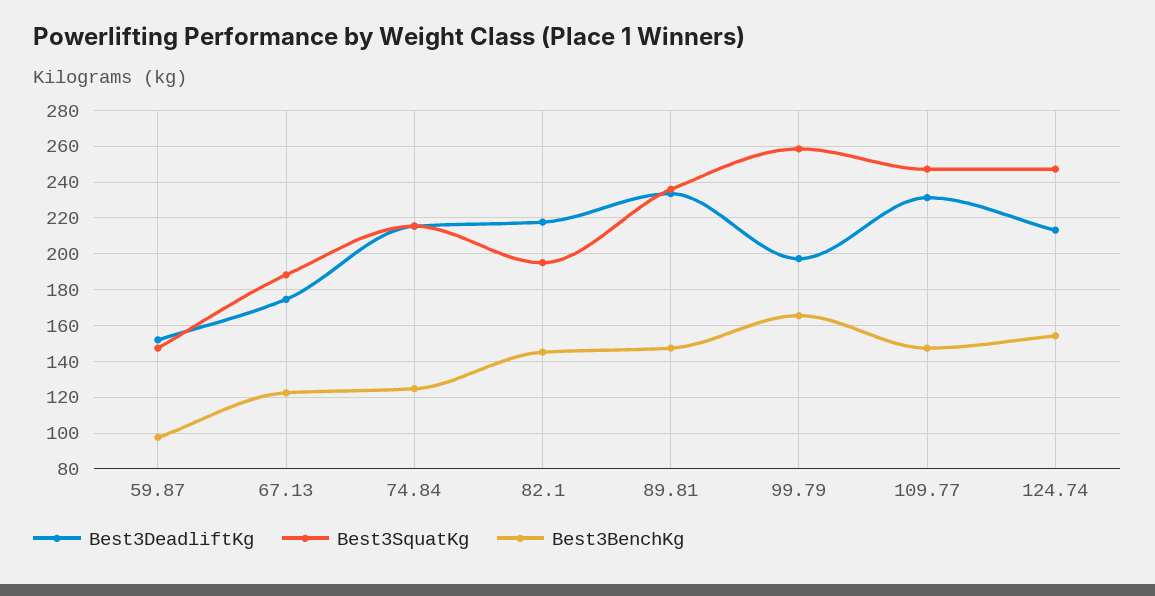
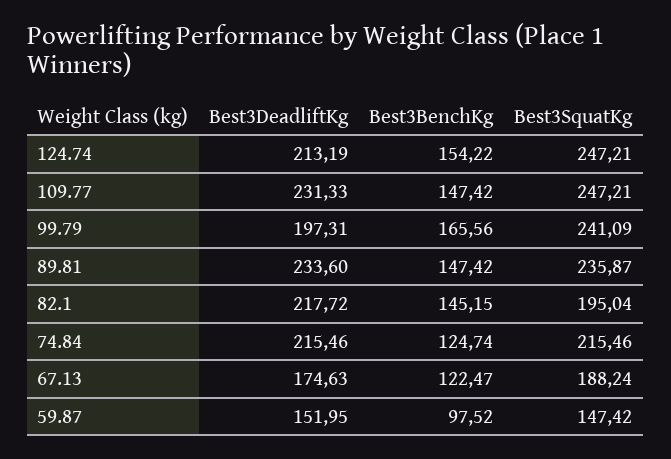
Best3SquatKg, 99.79: 260 -> 241.09

